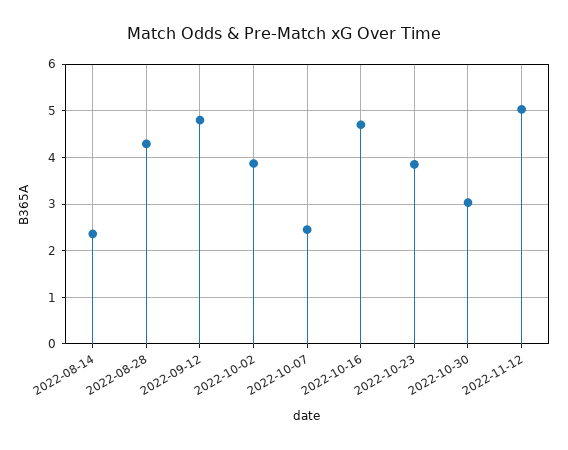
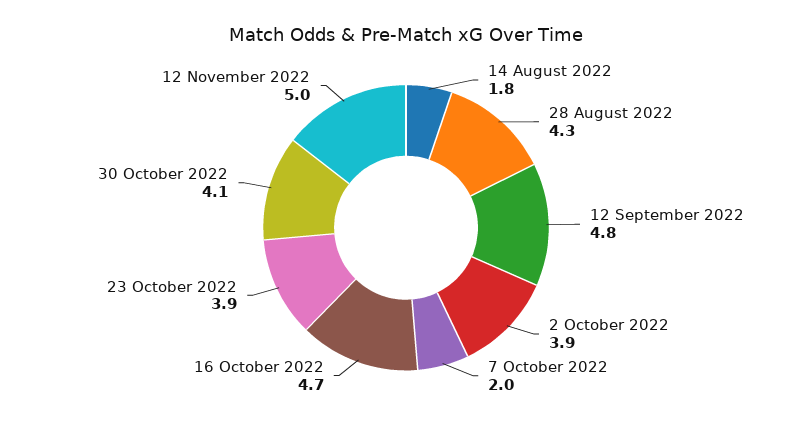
2022-08-14: 2.4 -> 1.8
2022-10-07: 2.4 -> 2
2022-10-30: 3 -> 4.1

